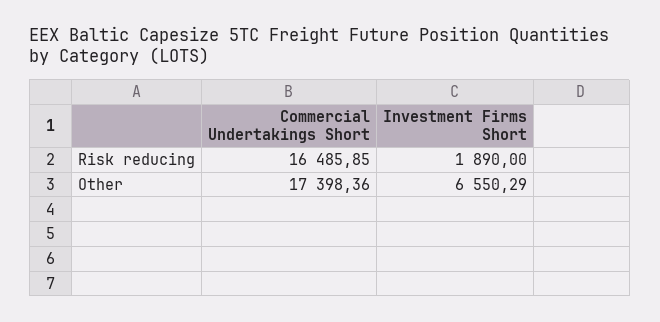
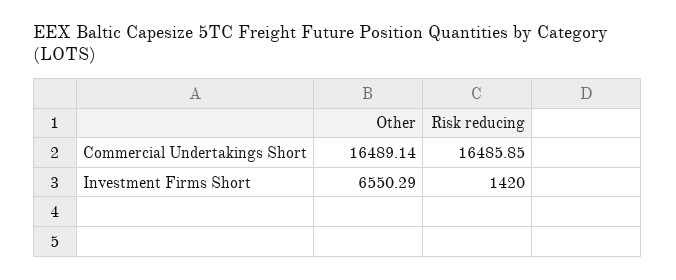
Investment Firms Short, Risk reducing: 1890 -> 1420
Commercial Undertakings Short, Other: 17398.36 -> 16489.14

